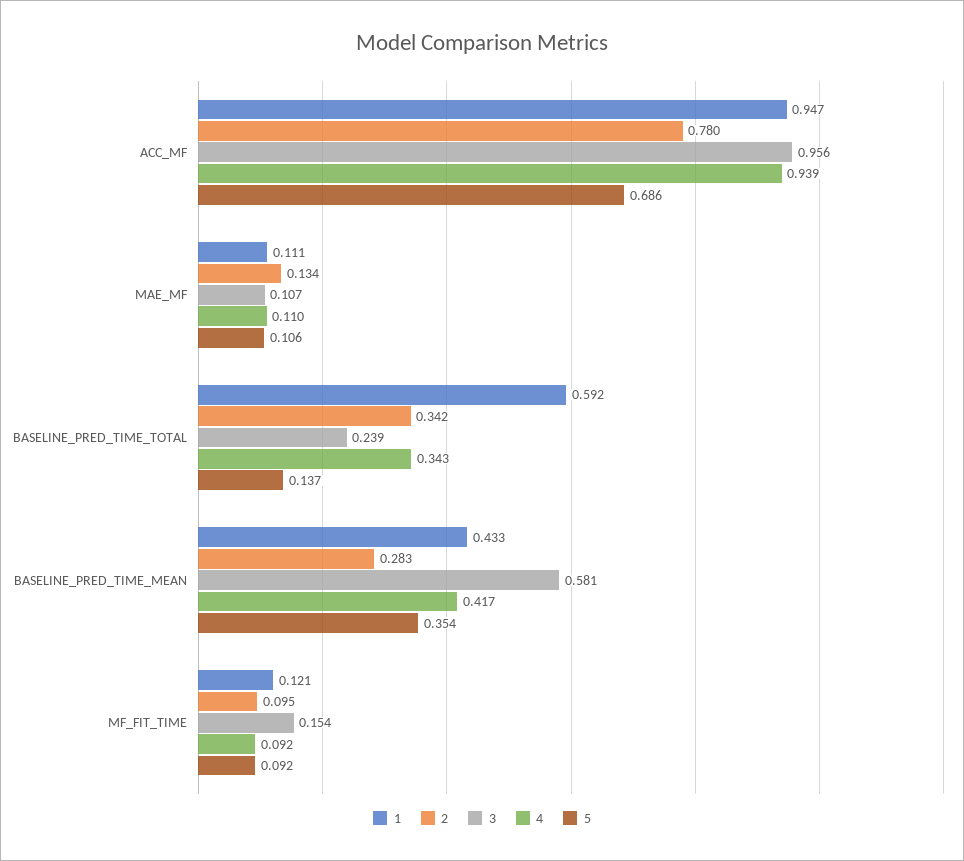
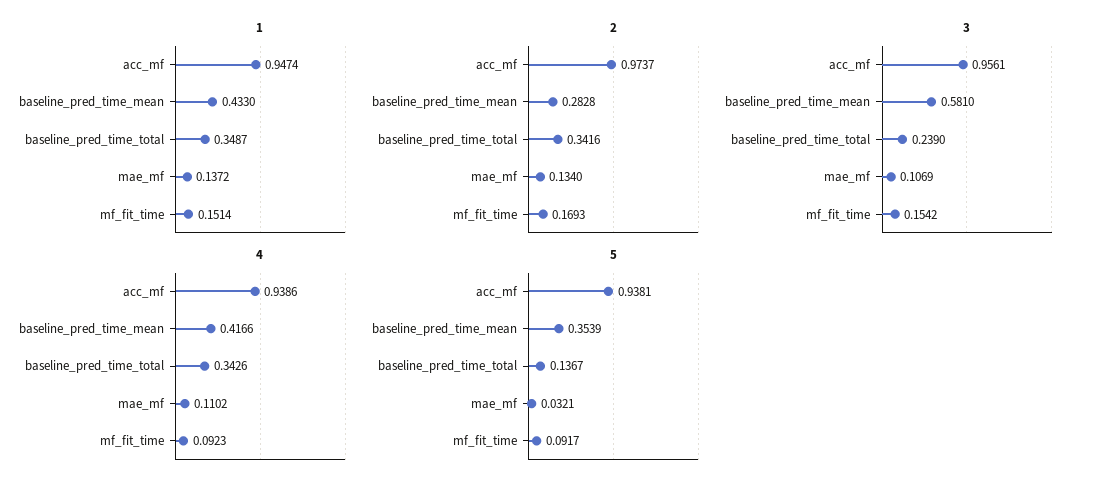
2, ACC_MF: 0.78 -> 0.9737
5, ACC_MF: 0.686 -> 0.9381
1, MAE_MF: 0.111 -> 0.1372
5, MAE_MF: 0.106 -> 0.0321
1, BASELINE_PRED_TIME_TOTAL: 0.592 -> 0.3487
1, MF_FIT_TIME: 0.121 -> 0.1514
2, MF_FIT_TIME: 0.095 -> 0.1693

